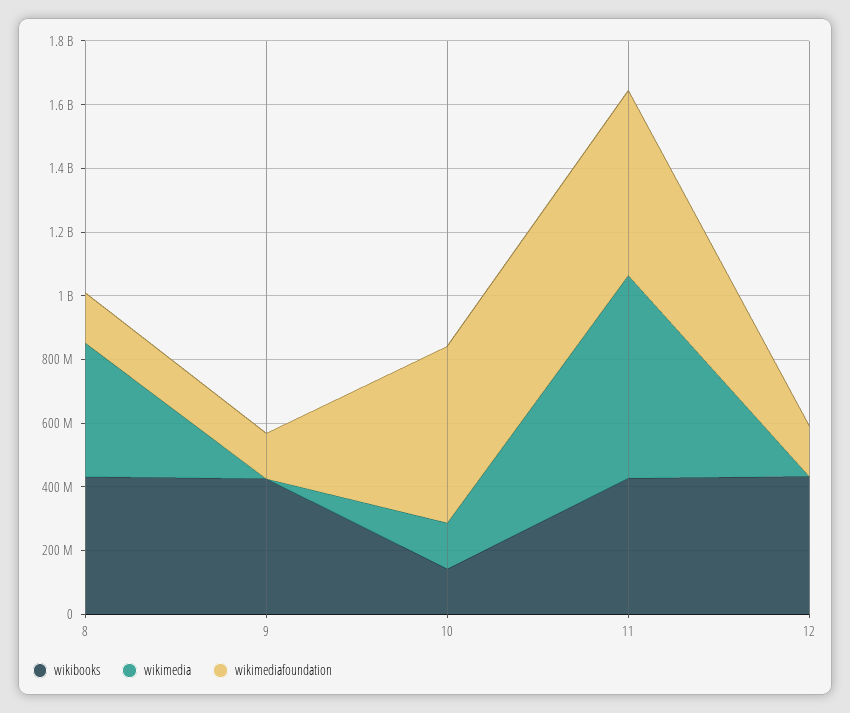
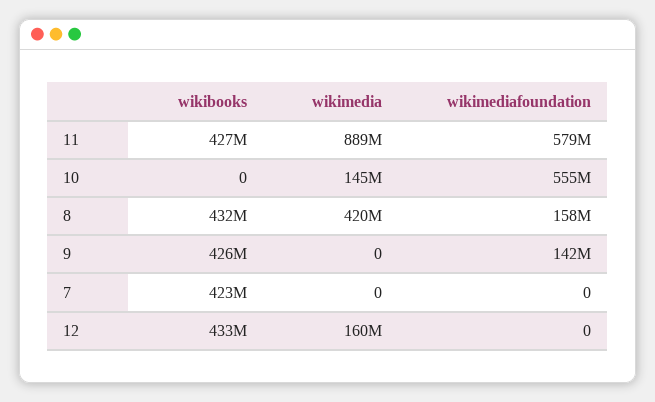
wikibooks, 10: 150000000 -> 0
wikimedia, 11: 650000000 -> 889000000
wikimedia, 12: 0 -> 160000000
wikimediafoundation, 12: 150000000 -> 0
wikibooks, 7: none -> 423000000
wikimedia, 7: none -> 0
wikimediafoundation, 7: none -> 0

